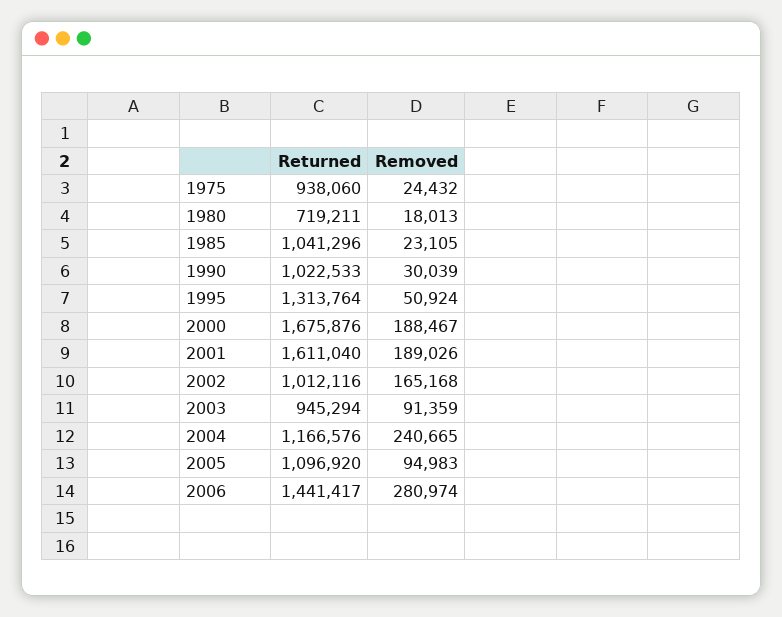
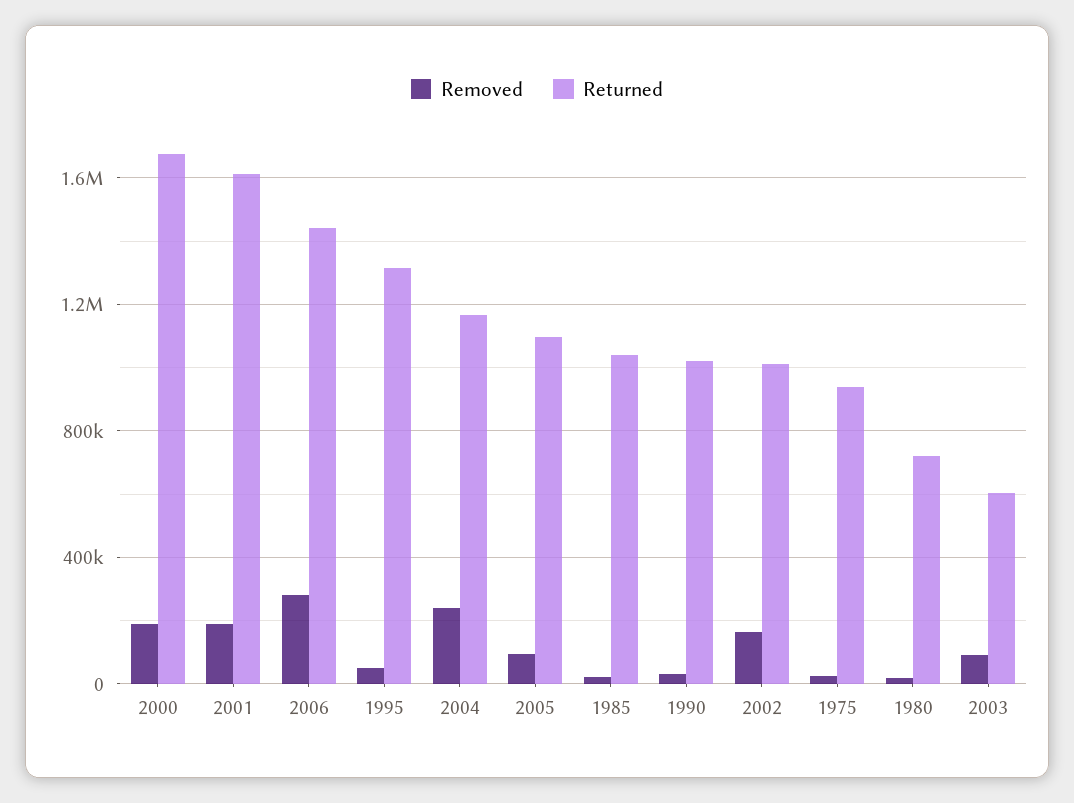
Returned, 2003: 945294 -> 600000

